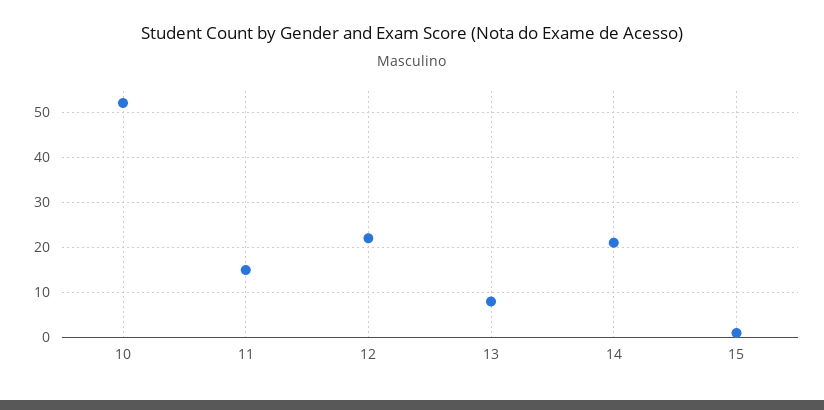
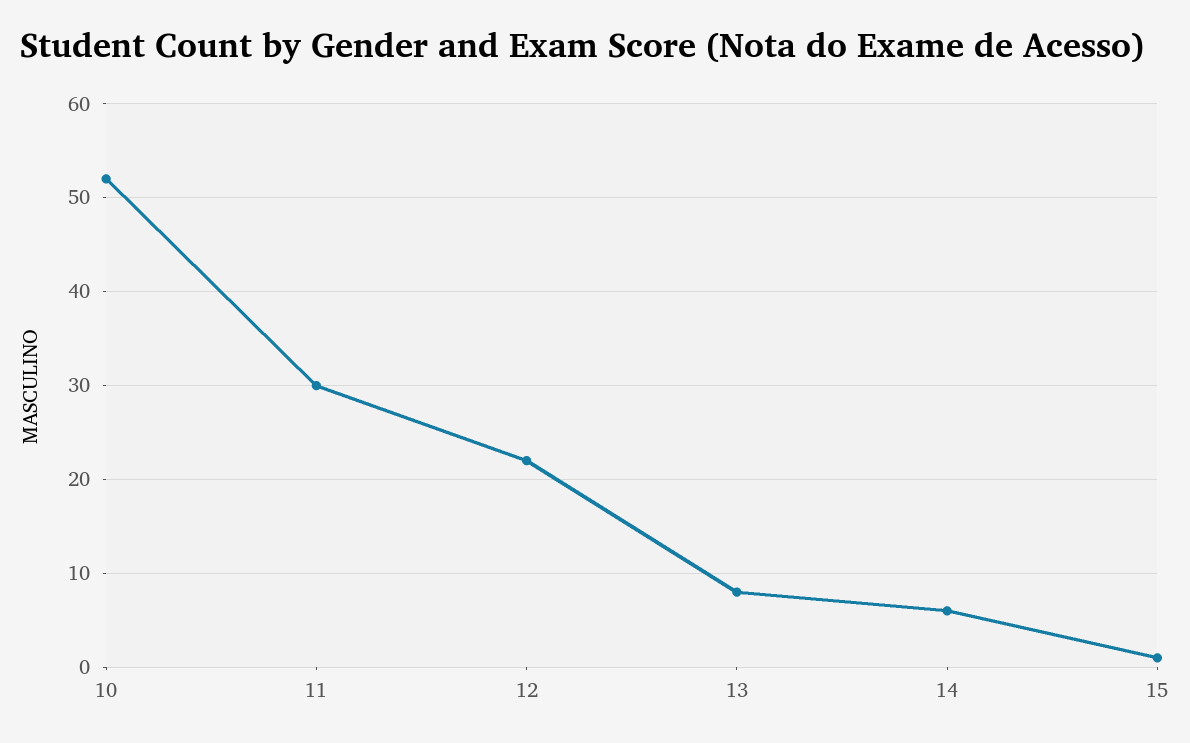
11: 15 -> 30
14: 20 -> 6

